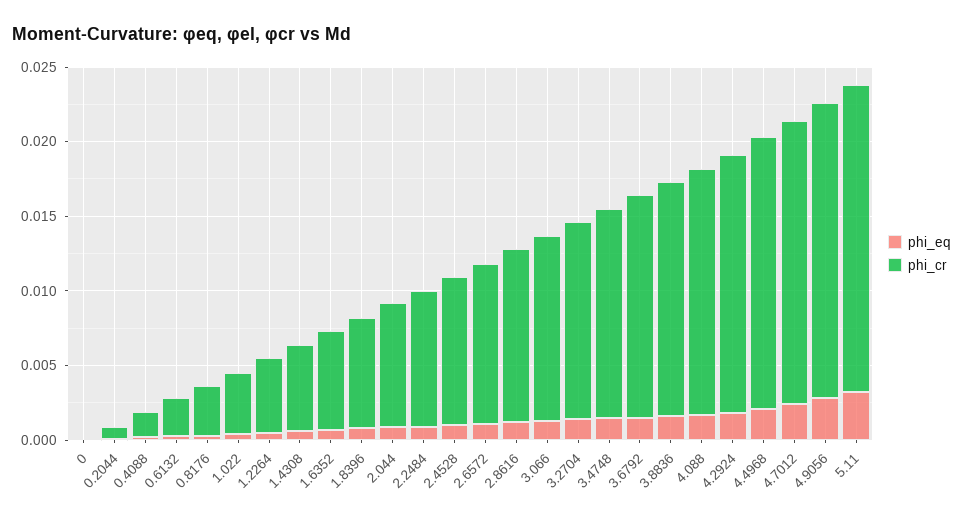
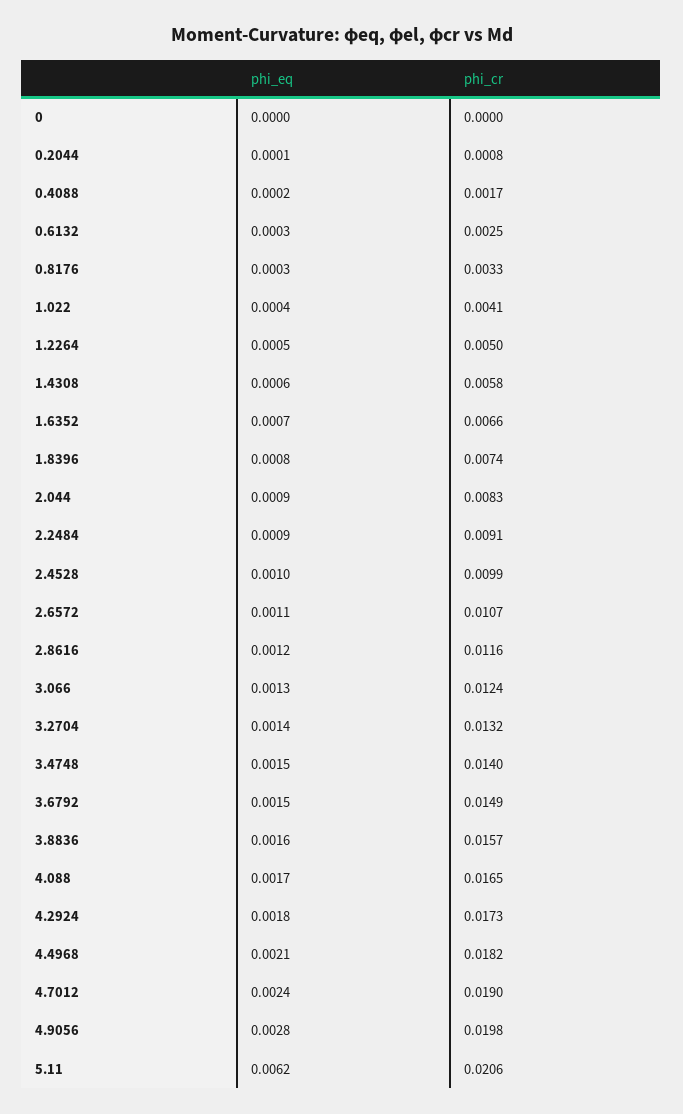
phi_eq, 5.11: 0.003 -> 0.0062

